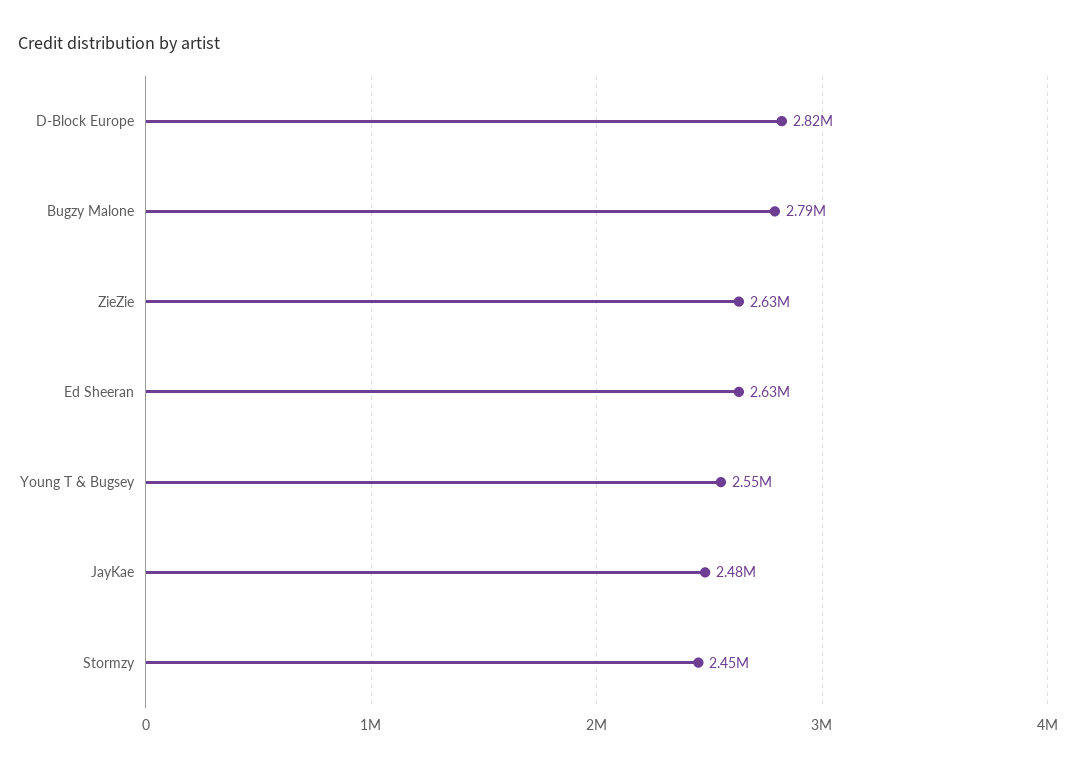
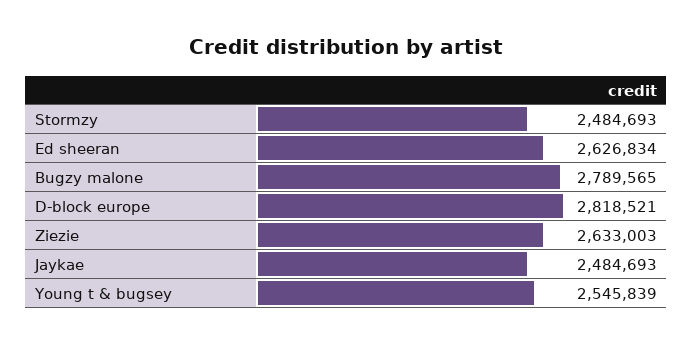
Stormzy: 2450000 -> 2484693

